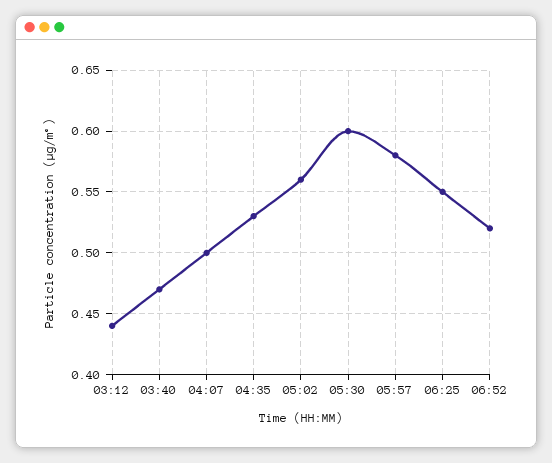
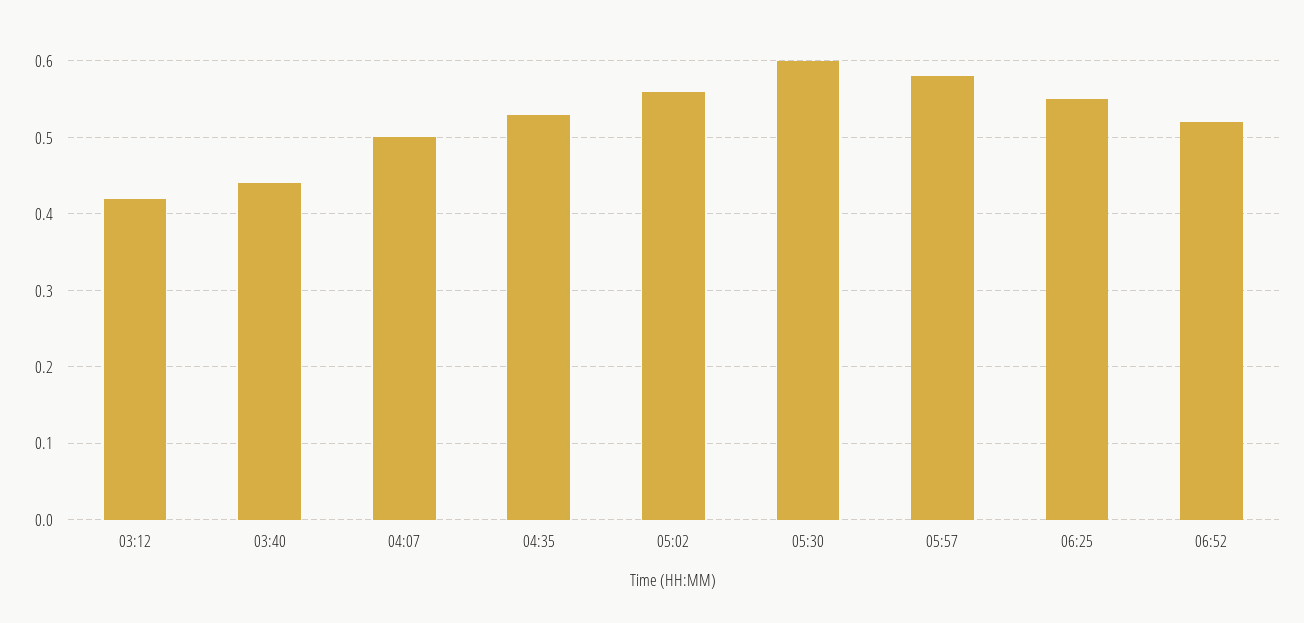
03:12: 0.44 -> 0.42
03:40: 0.47 -> 0.44

